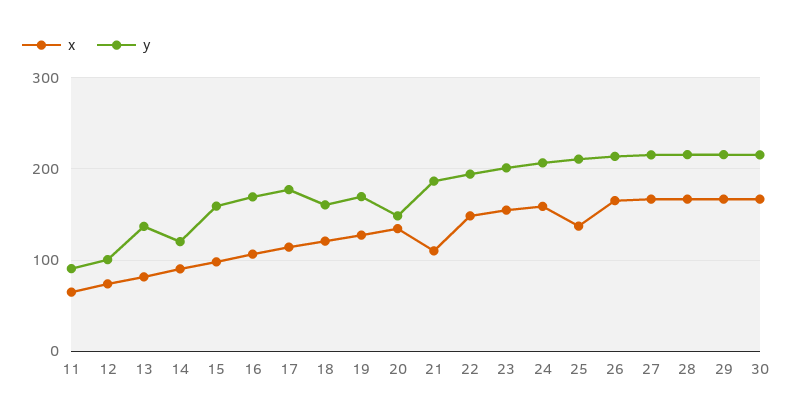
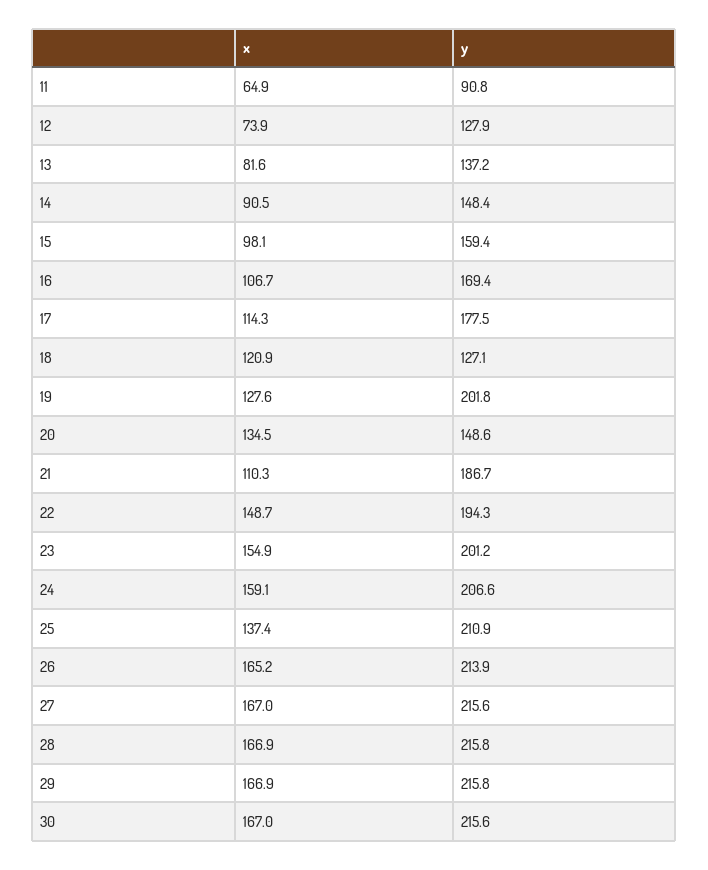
y, 12: 100 -> 127.9
y, 14: 120 -> 148.4
y, 18: 160 -> 127.1
y, 19: 170 -> 201.8

